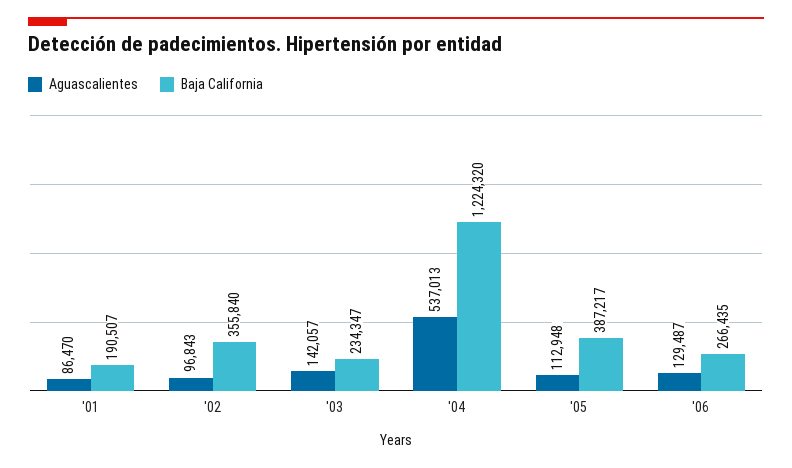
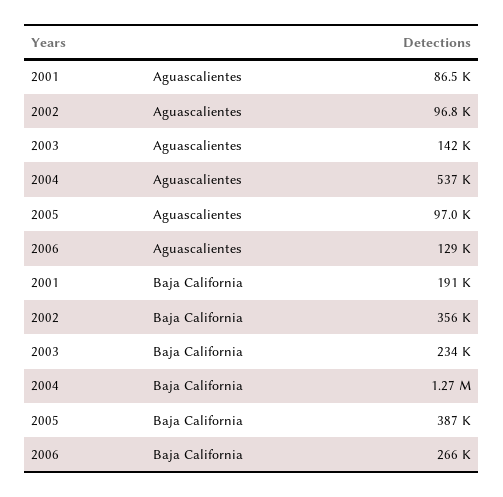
Baja California, '04: 1224320 -> 1270000
Aguascalientes, '05: 112948 -> 97000

